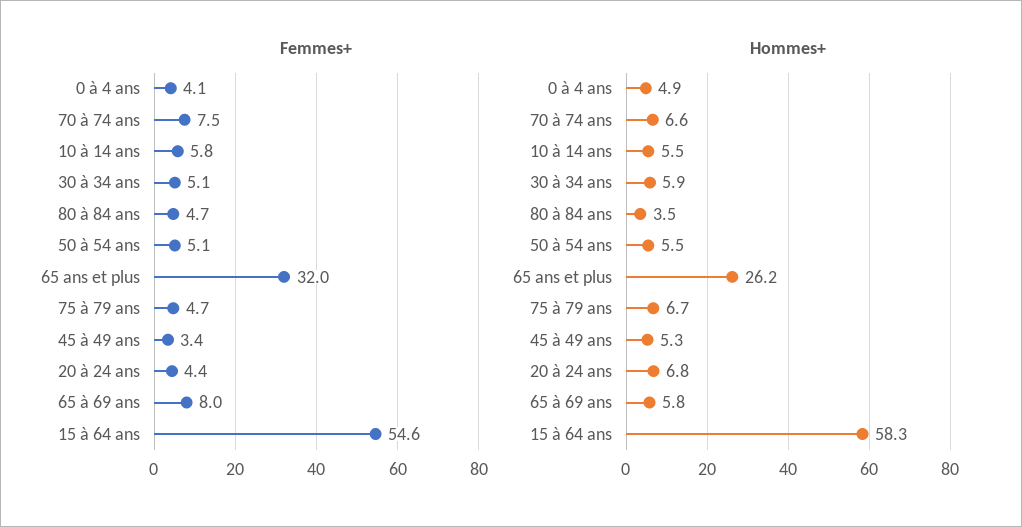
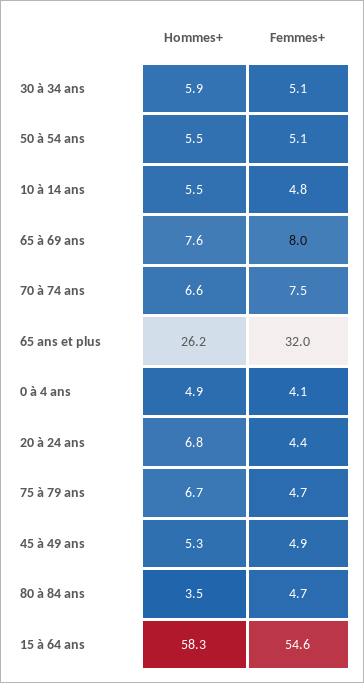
Femmes+, 10 à 14 ans: 5.8 -> 4.8
Femmes+, 45 à 49 ans: 3.4 -> 4.9
Hommes+, 65 à 69 ans: 5.8 -> 7.6

